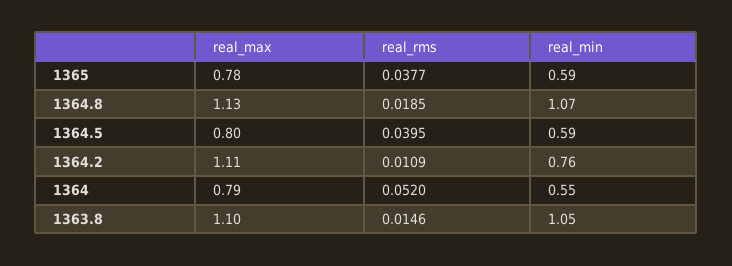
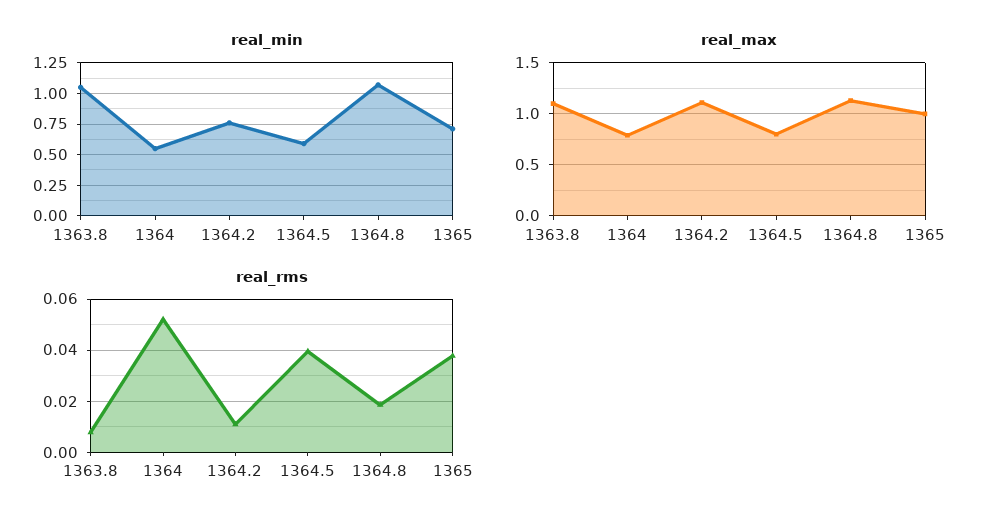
real_max, 1365: 0.78 -> 1
real_min, 1365: 0.59 -> 0.7
real_rms, 1363.8: 0.0146 -> 0.0075

